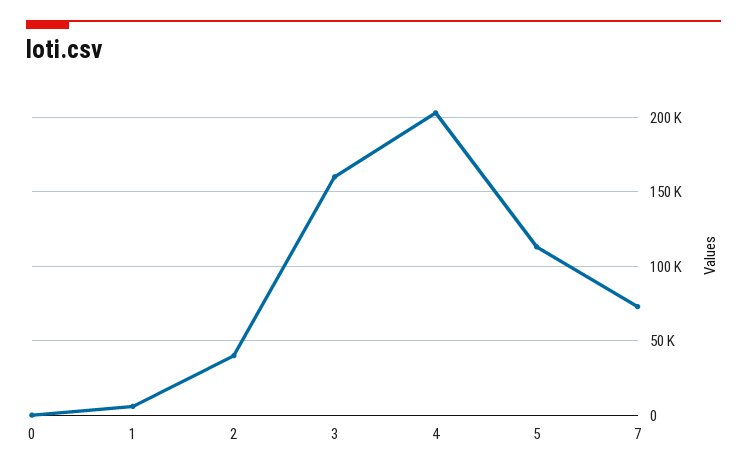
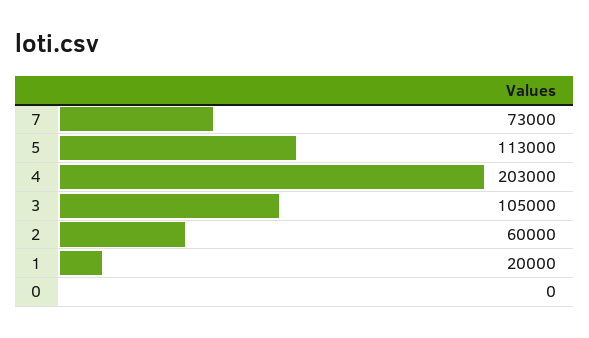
1: 5000 -> 20000
2: 40000 -> 60000
3: 160000 -> 105000

